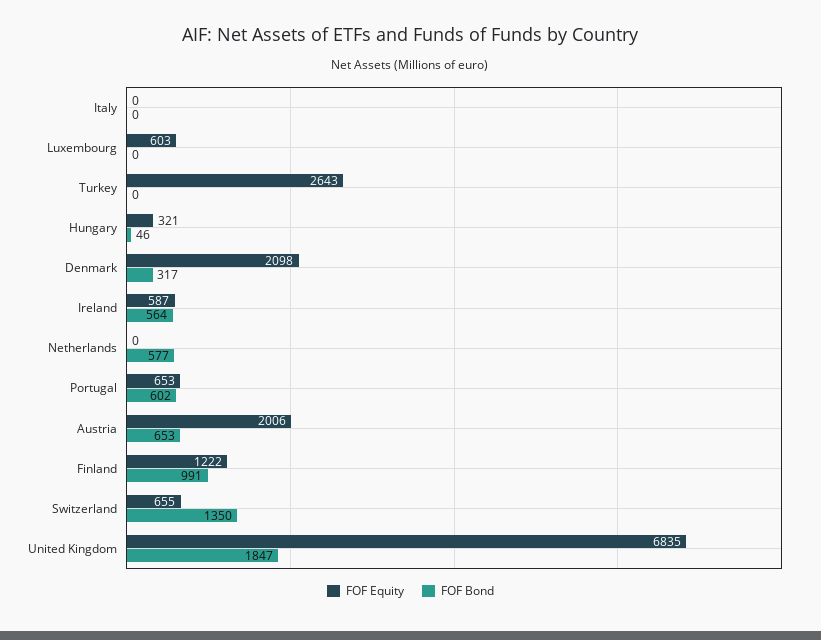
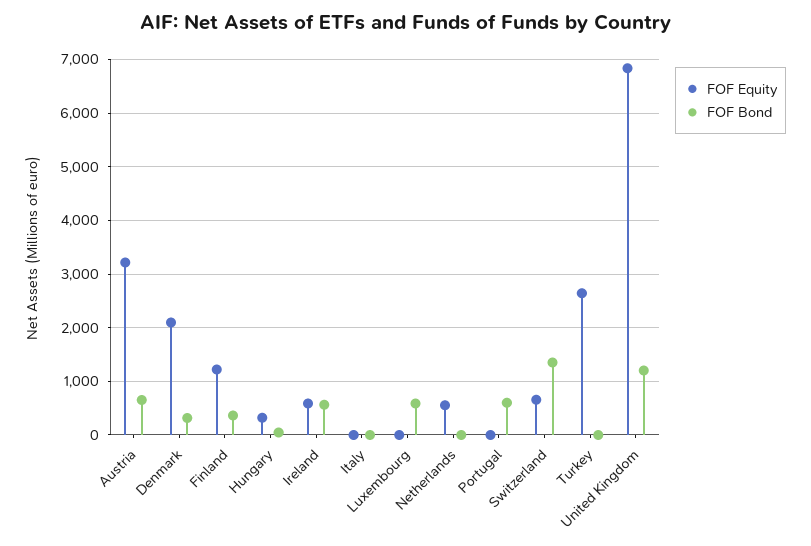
FOF Equity, Luxembourg: 603 -> 0
FOF Bond, Luxembourg: 0 -> 600
FOF Equity, Netherlands: 0 -> 600
FOF Bond, Netherlands: 577 -> 0
FOF Equity, Portugal: 653 -> 0
FOF Equity, Austria: 2006 -> 3200
FOF Bond, Finland: 991 -> 400
FOF Bond, United Kingdom: 1847 -> 1200

